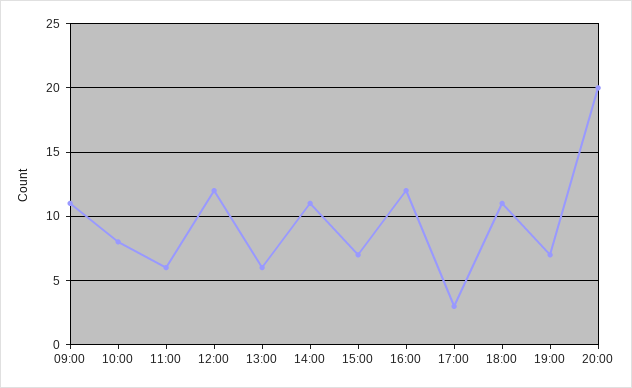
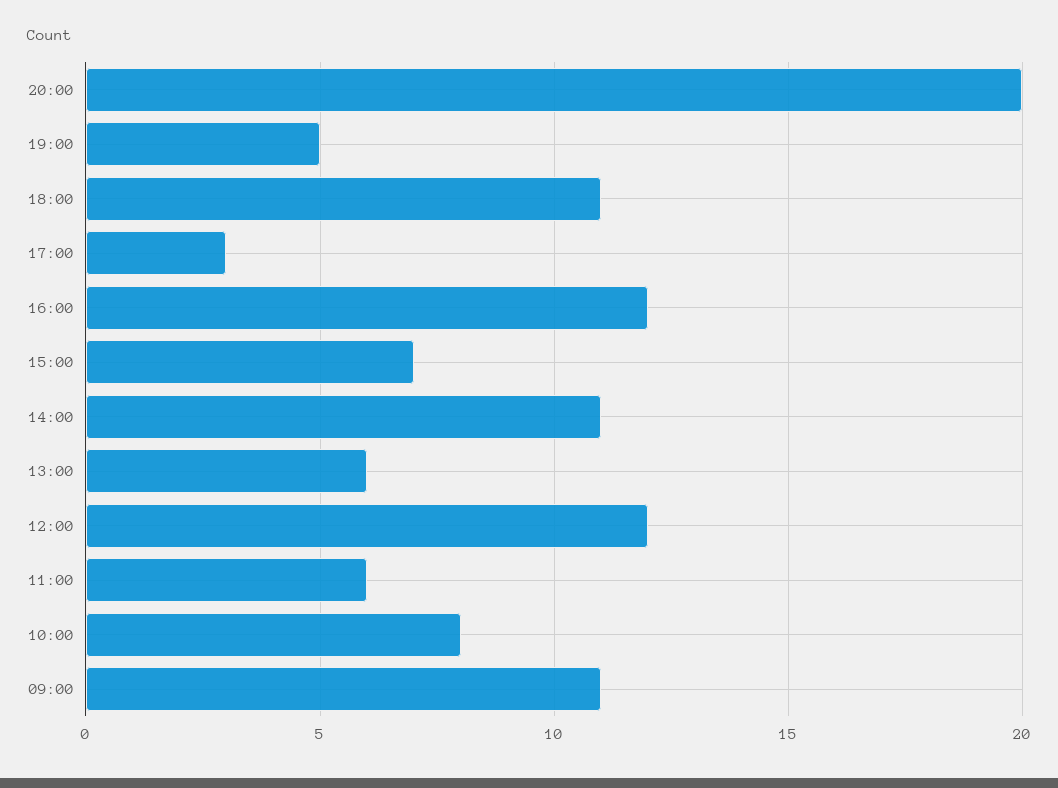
19:00: 7 -> 5

